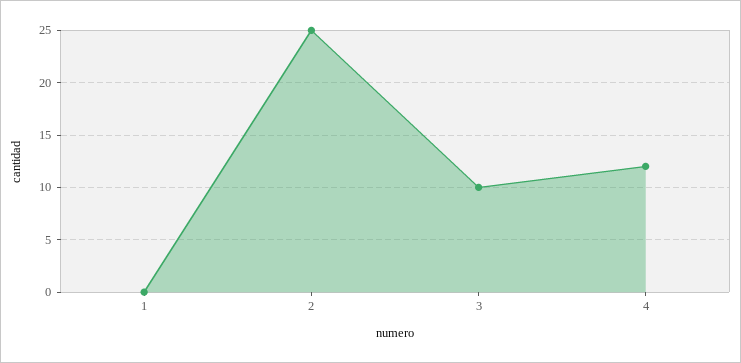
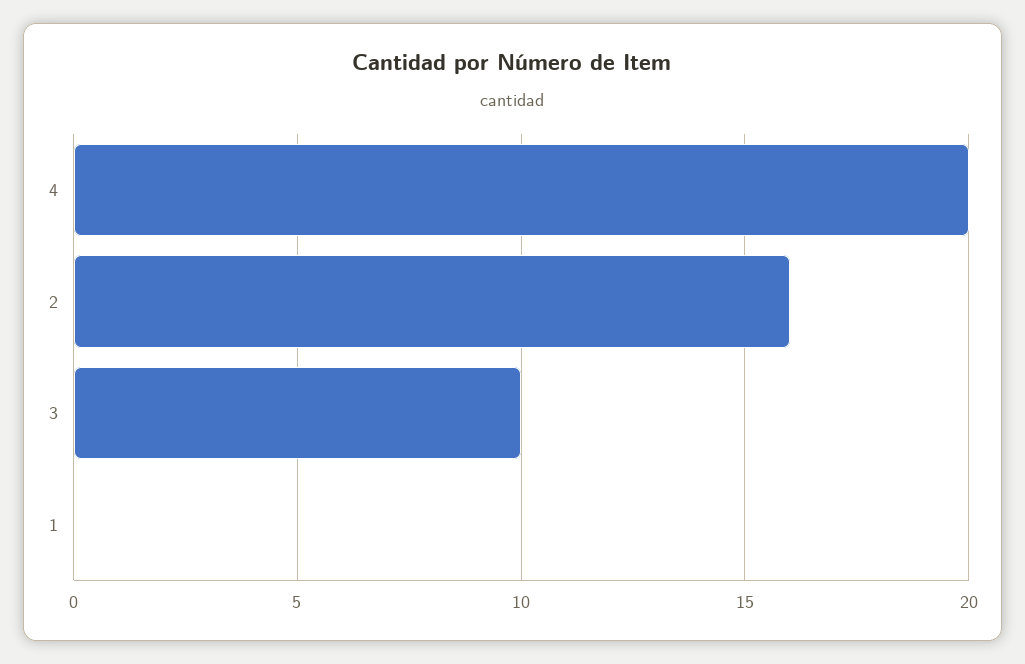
2: 25 -> 16
4: 12 -> 20

